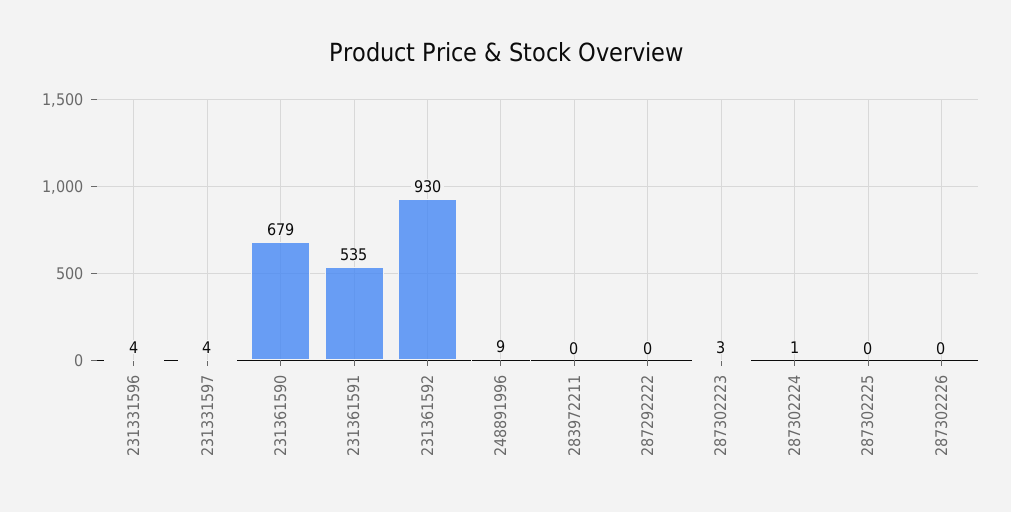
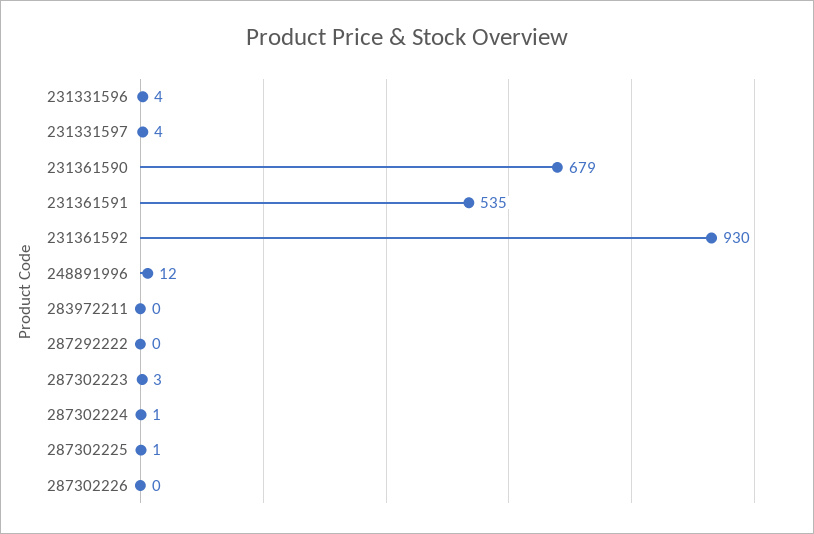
248891996: 9 -> 12
287302225: 0 -> 1

